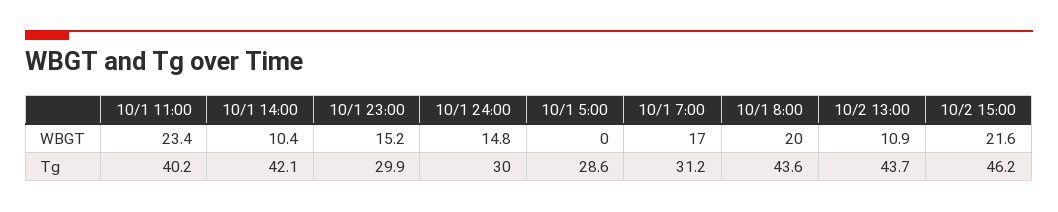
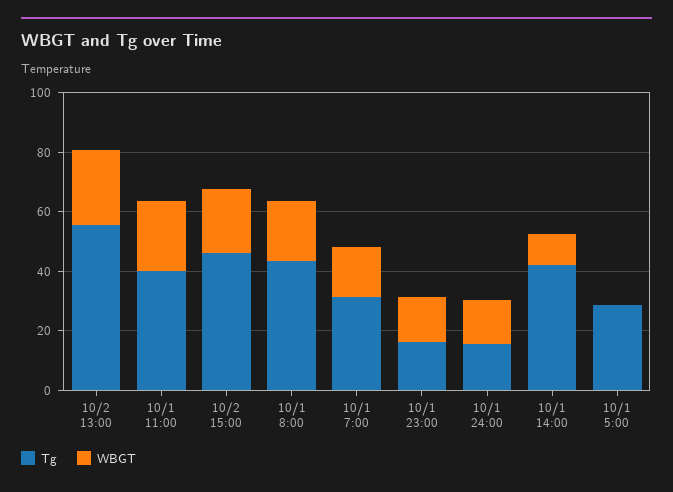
WBGT, 10/2 13:00: 10.9 -> 25
Tg, 10/1 23:00: 29.9 -> 15
Tg, 10/1 24:00: 30 -> 15
Tg, 10/2 13:00: 43.7 -> 55

